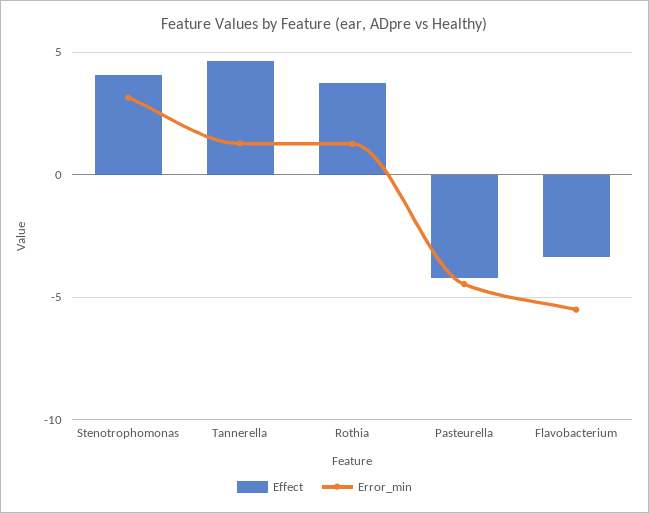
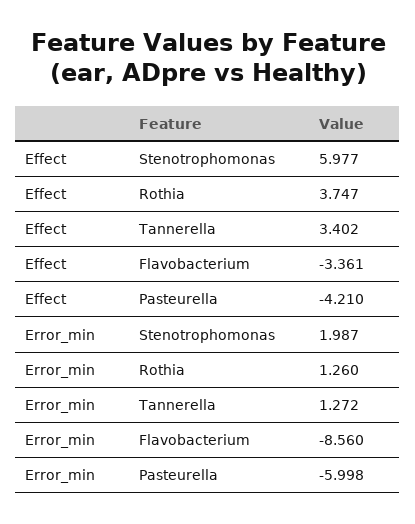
Effect, Stenotrophomonas: 4 -> 5.977
Error_min, Stenotrophomonas: 3 -> 1.987
Effect, Tannerella: 4.5 -> 3.402
Error_min, Pasteurella: -4.5 -> -5.998
Error_min, Flavobacterium: -5.5 -> -8.56

